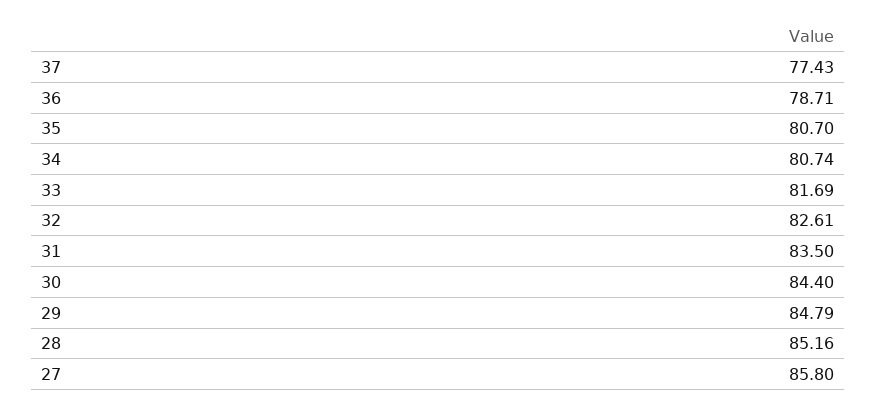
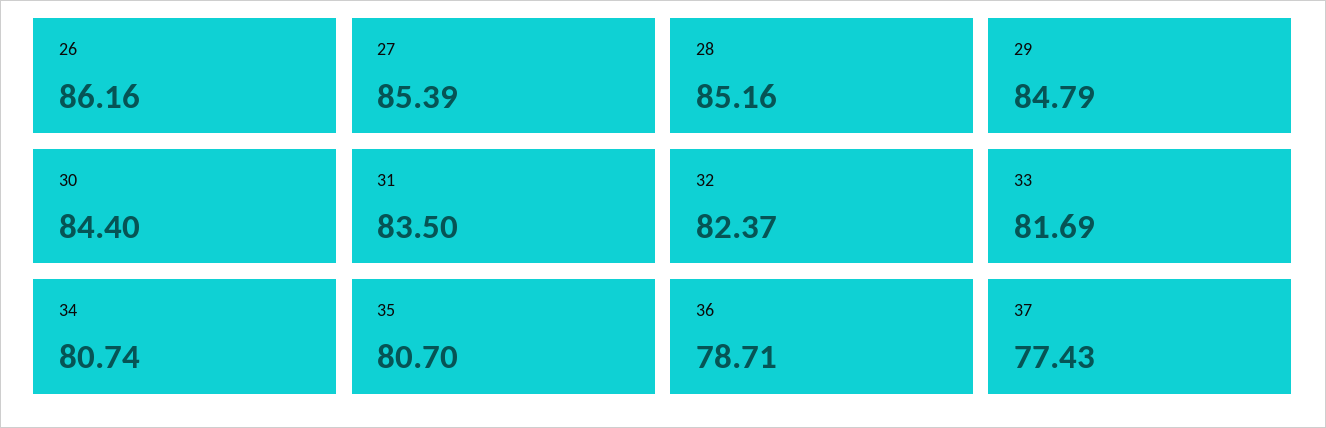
32: 82.61 -> 82.37
27: 85.8 -> 85.39
26: none -> 86.16

